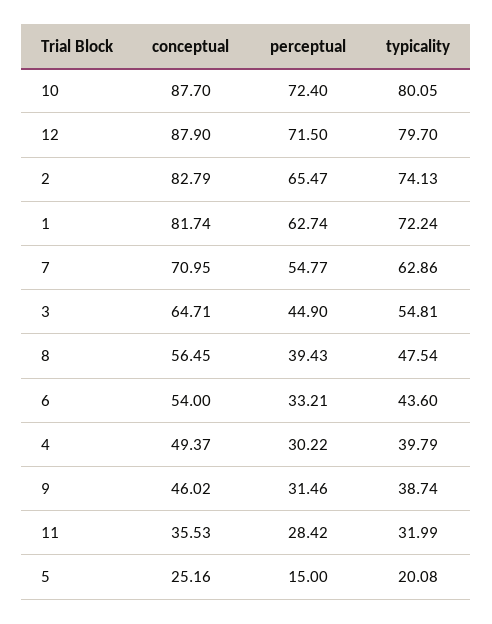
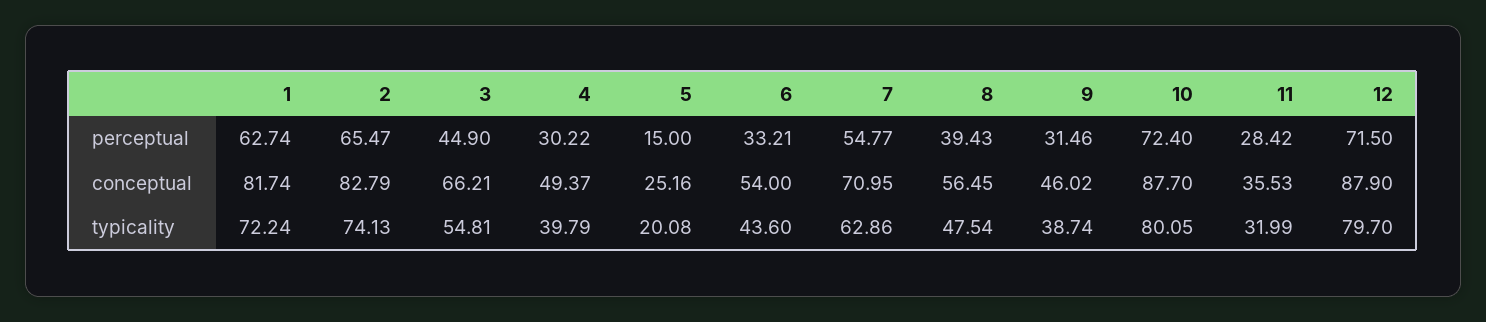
conceptual, 3: 64.71 -> 66.21

